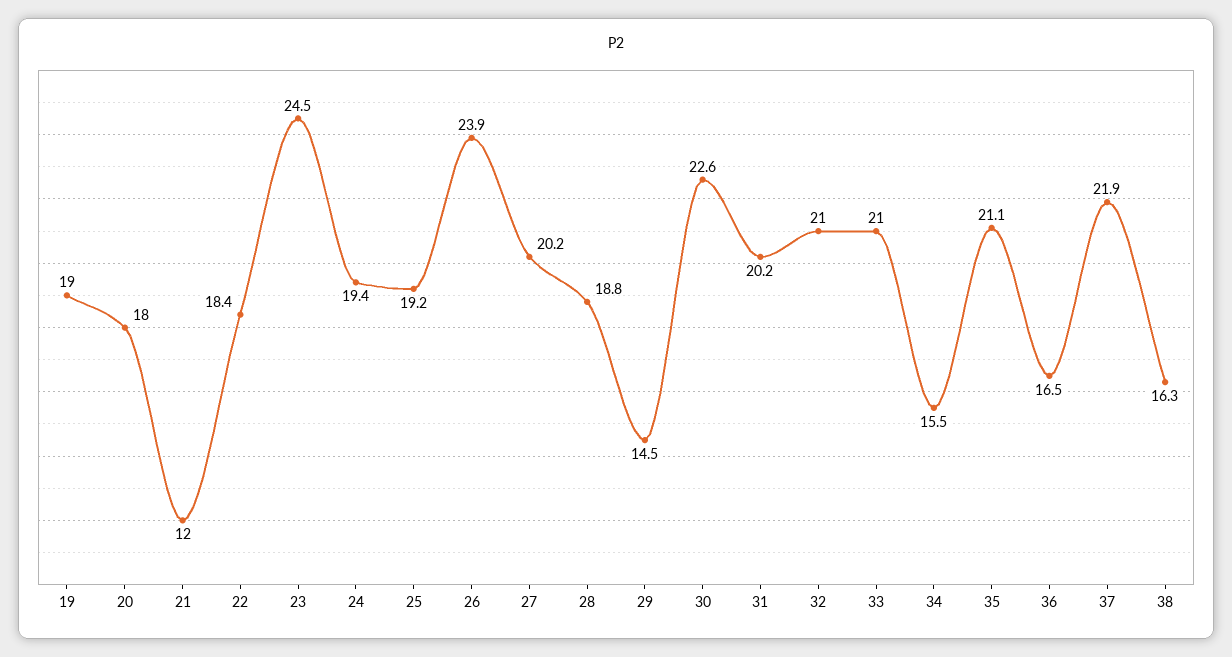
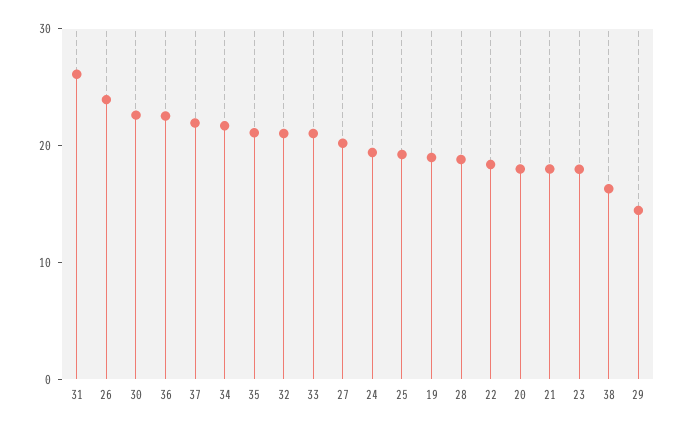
21: 12 -> 18
23: 24.5 -> 18
31: 20.2 -> 26
34: 15.5 -> 22
36: 16.5 -> 22

